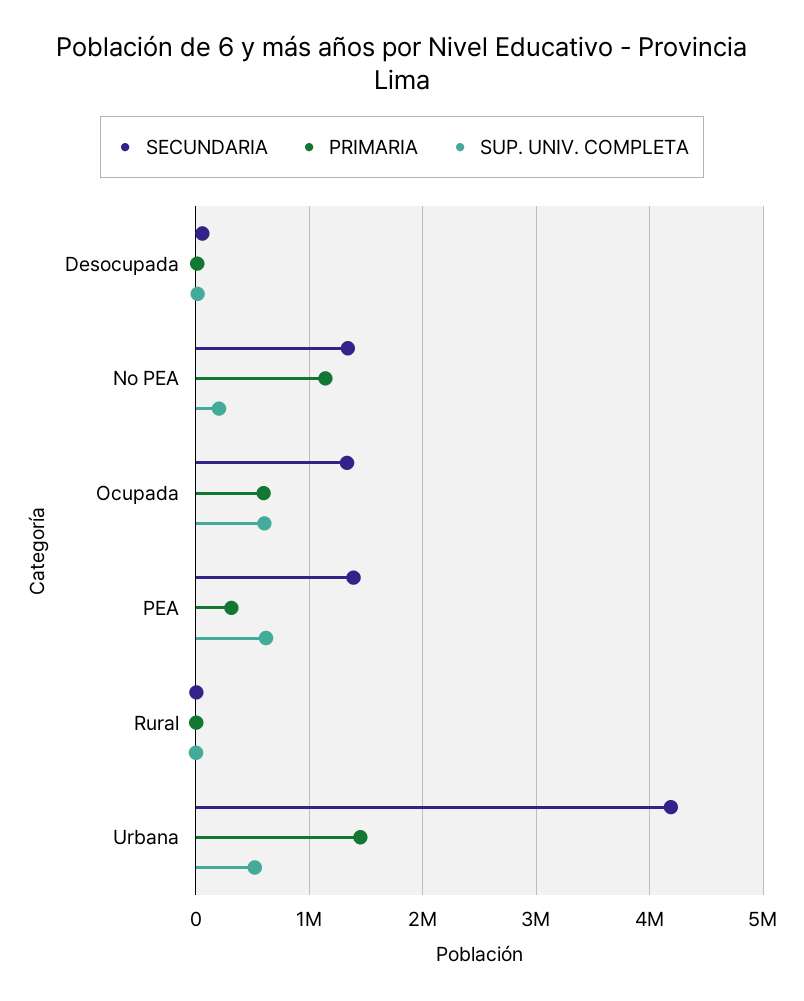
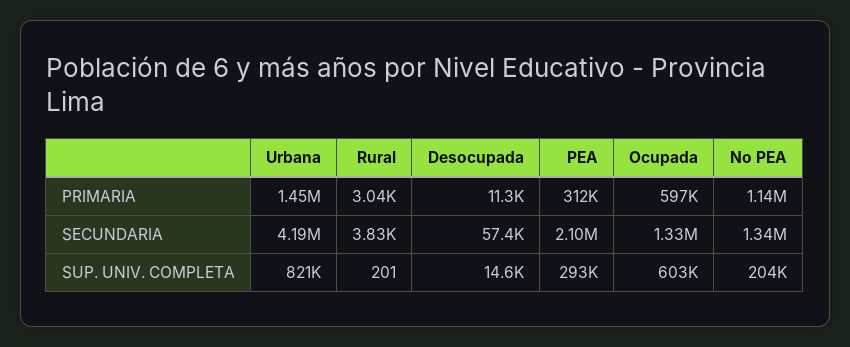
SECUNDARIA, PEA: 1400000 -> 2100000
SUP. UNIV. COMPLETA, PEA: 600000 -> 293000
SUP. UNIV. COMPLETA, Urbana: 500000 -> 821000

